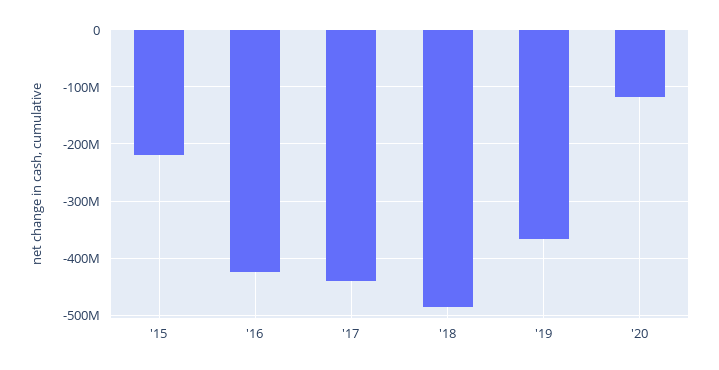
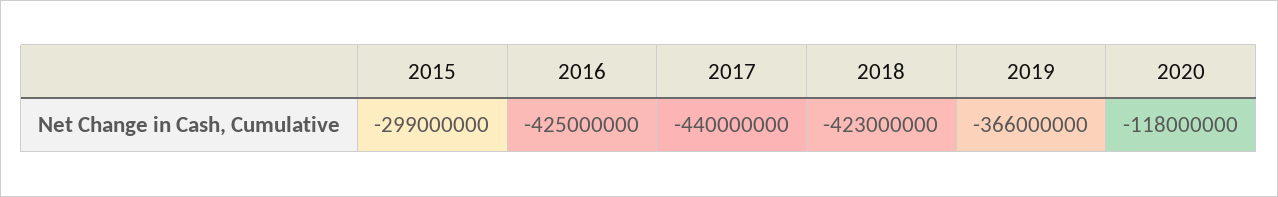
'15: -220000000 -> -299000000
'18: -480000000 -> -423000000

